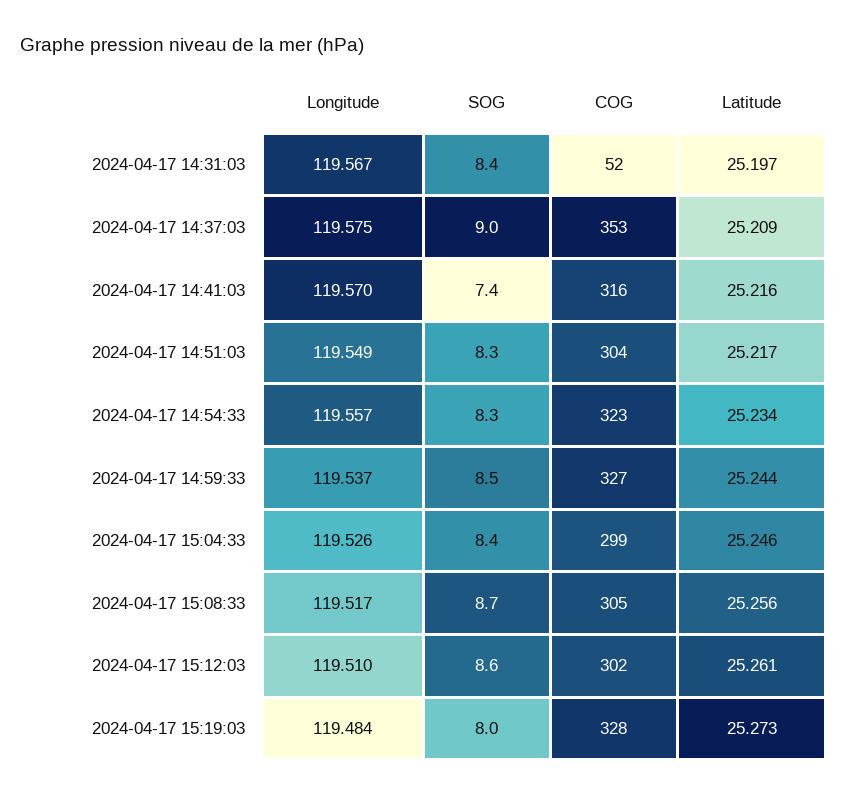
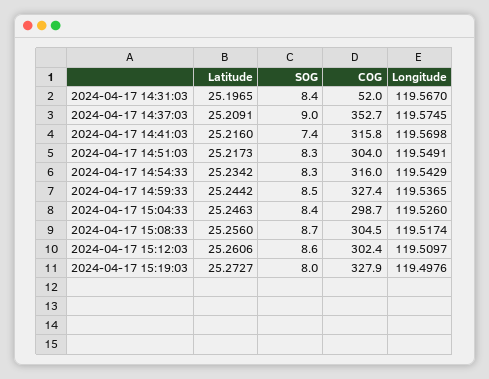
Longitude, 2024-04-17 14:54:33: 119.557 -> 119.5429
COG, 2024-04-17 14:54:33: 323 -> 316
Longitude, 2024-04-17 15:19:03: 119.484 -> 119.4976

